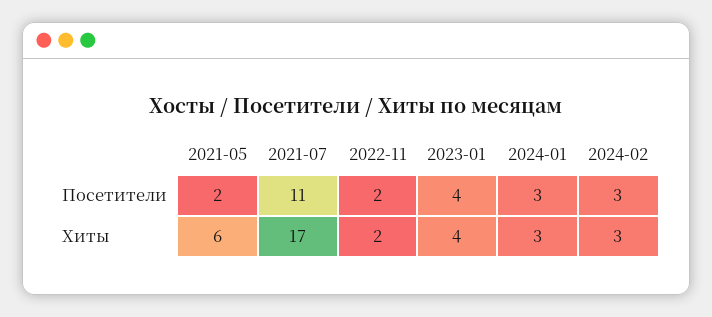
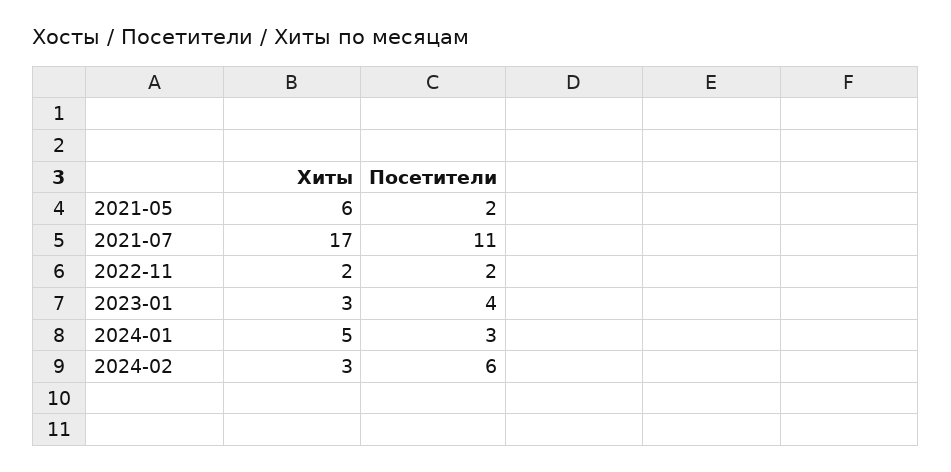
2024-02, Посетители: 3 -> 6
2023-01, Хиты: 4 -> 3
2024-01, Хиты: 3 -> 5

